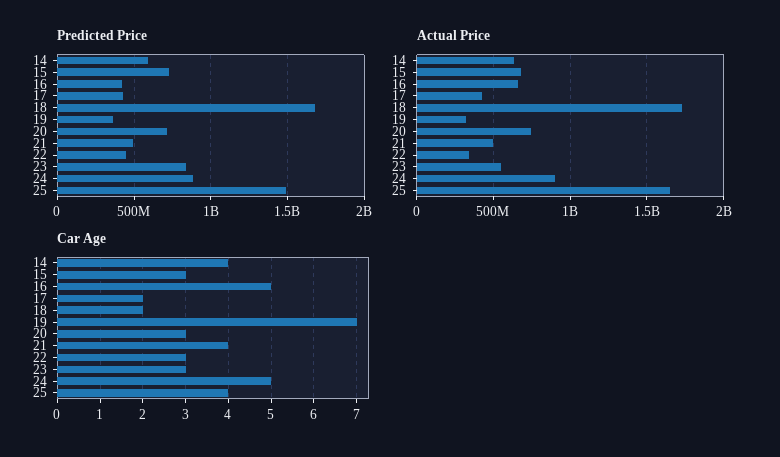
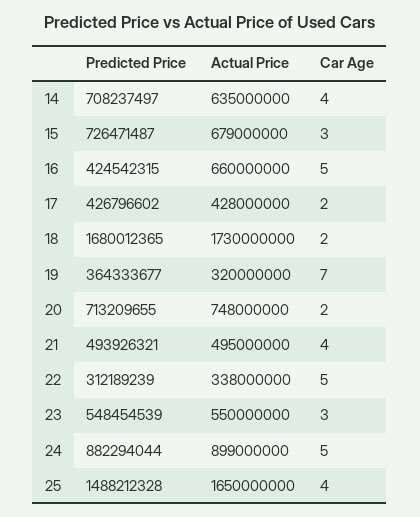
Predicted Price, 14: 600000000 -> 708237497
Predicted Price, 22: 450000000 -> 312189239
Predicted Price, 23: 850000000 -> 548454539
Car Age, 20: 3 -> 2
Car Age, 22: 3 -> 5

